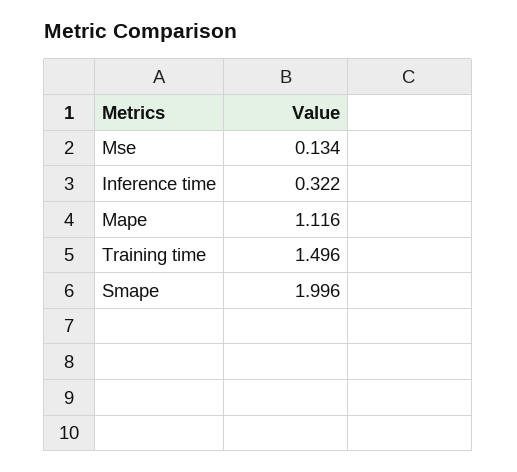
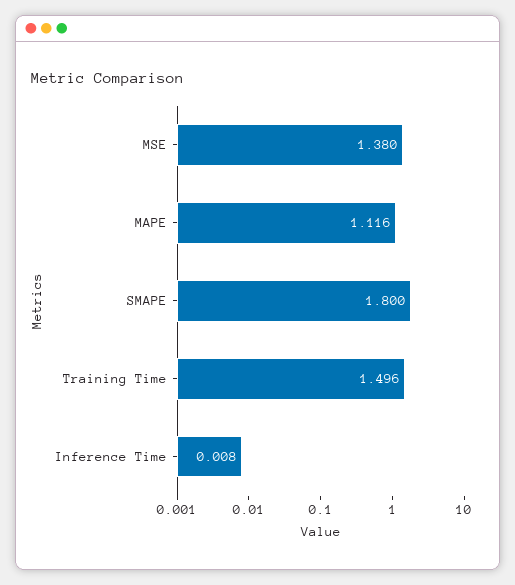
Mse: 0.134 -> 1.38
Inference time: 0.322 -> 0.008
Smape: 1.996 -> 1.8

